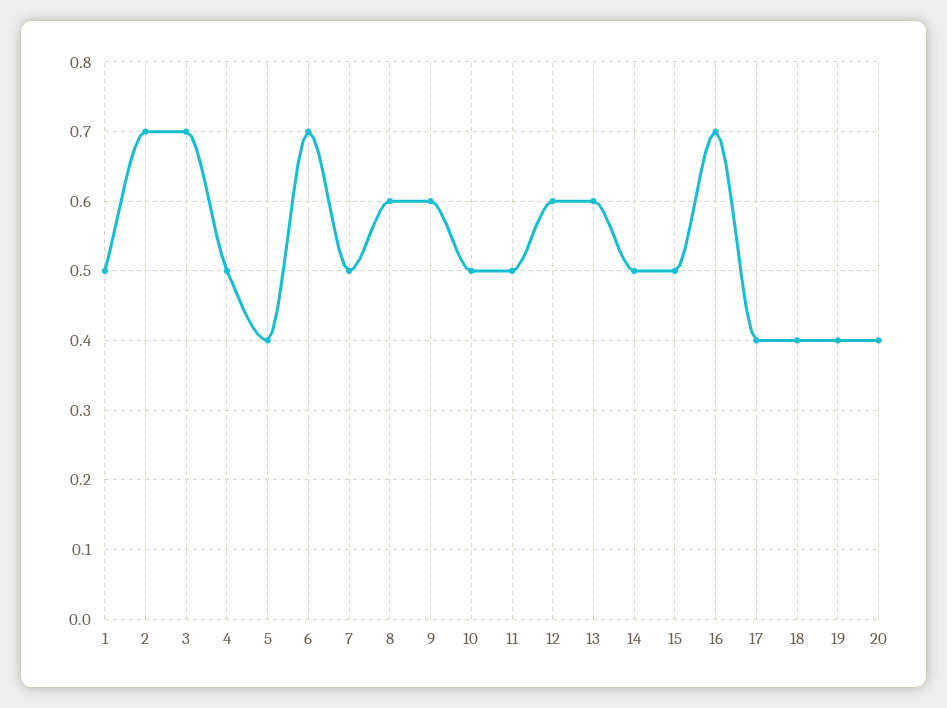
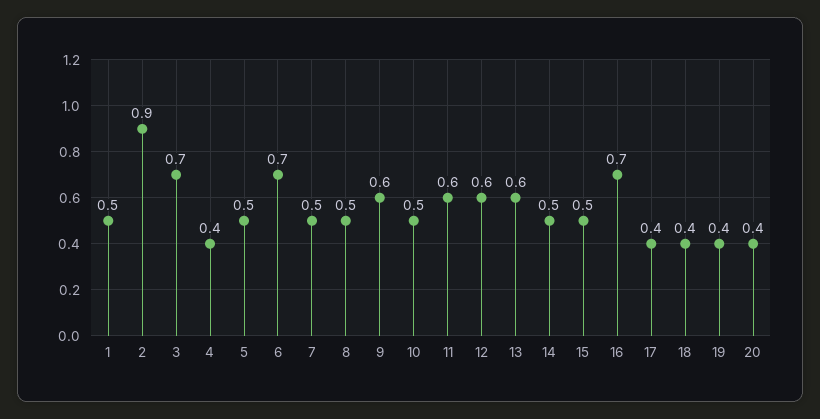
2: 0.7 -> 0.9
4: 0.5 -> 0.4
5: 0.4 -> 0.5
8: 0.6 -> 0.5
11: 0.5 -> 0.6

